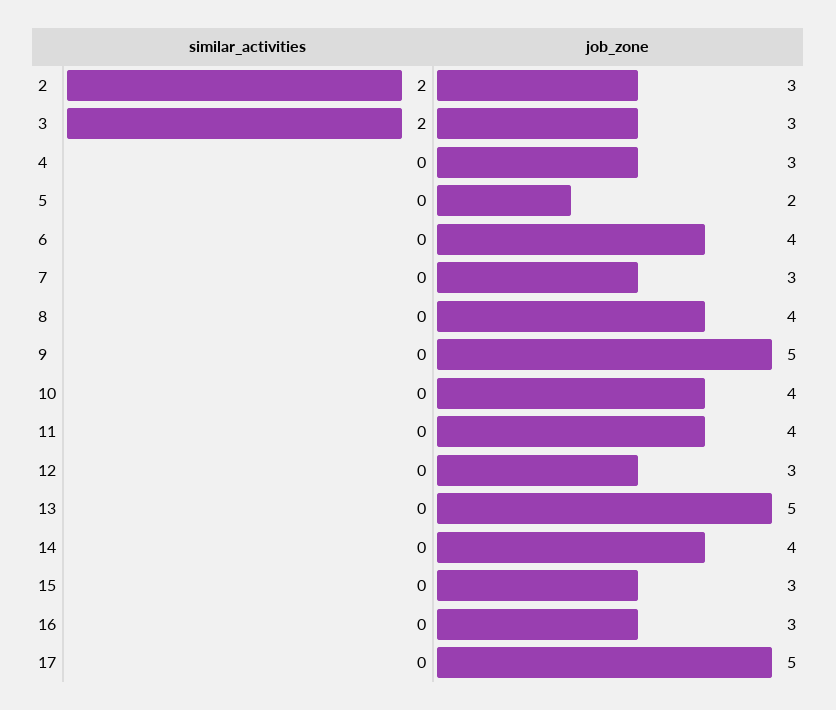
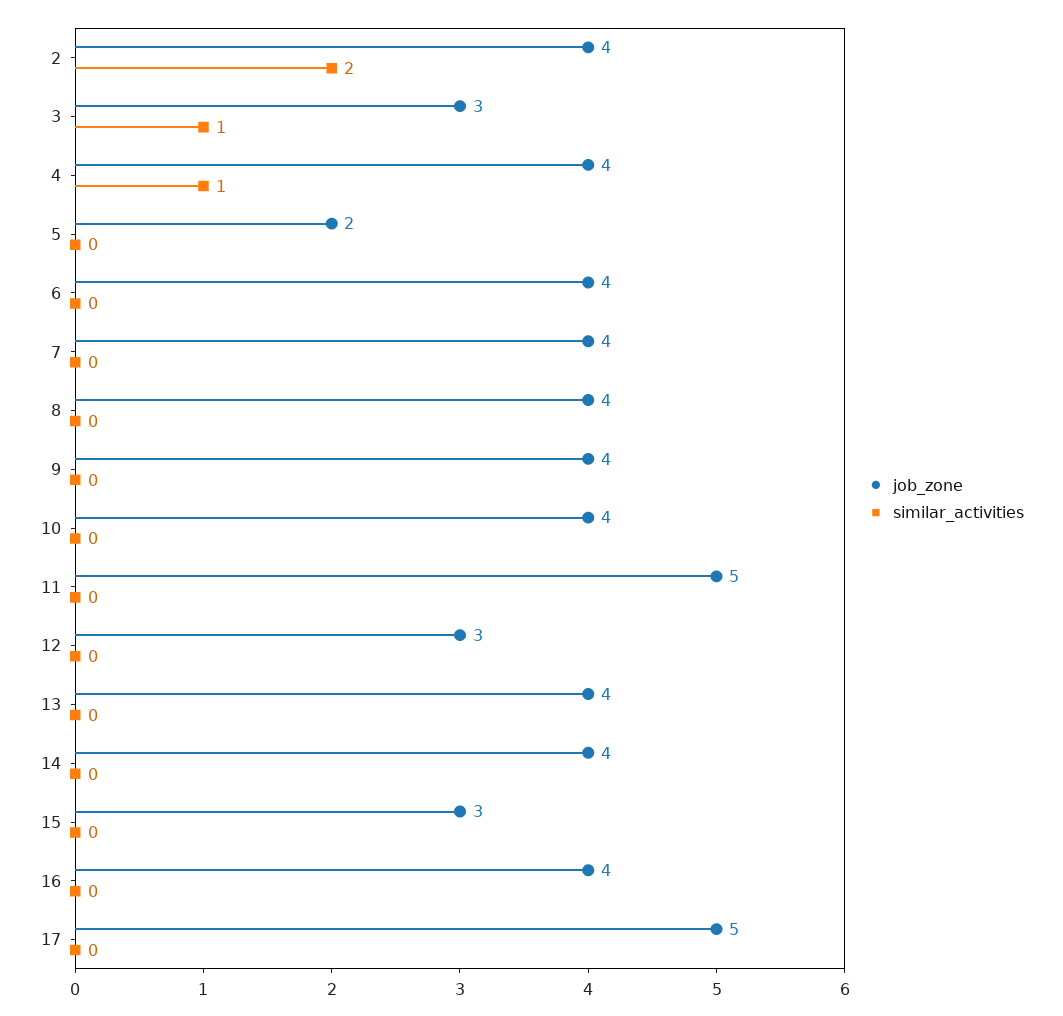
job_zone, 2: 3 -> 4
similar_activities, 3: 2 -> 1
similar_activities, 4: 0 -> 1
job_zone, 4: 3 -> 4
job_zone, 7: 3 -> 4
job_zone, 9: 5 -> 4
job_zone, 11: 4 -> 5
job_zone, 13: 5 -> 4
job_zone, 16: 3 -> 4

